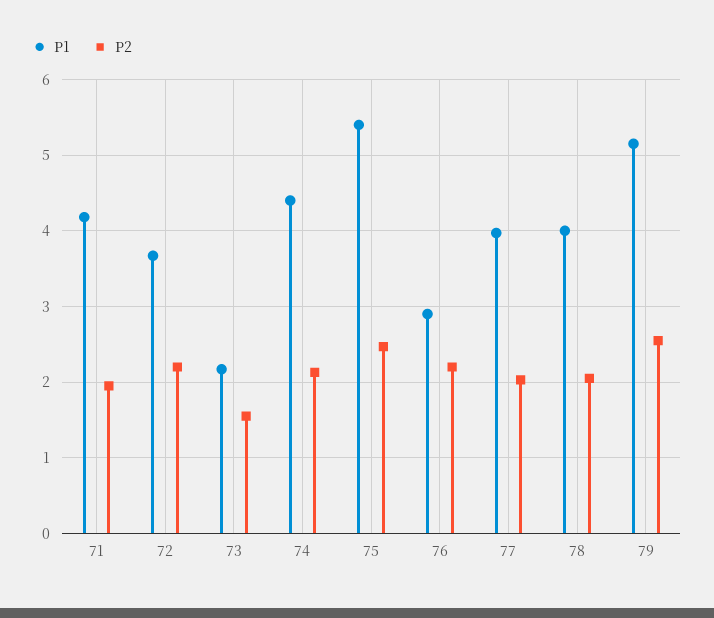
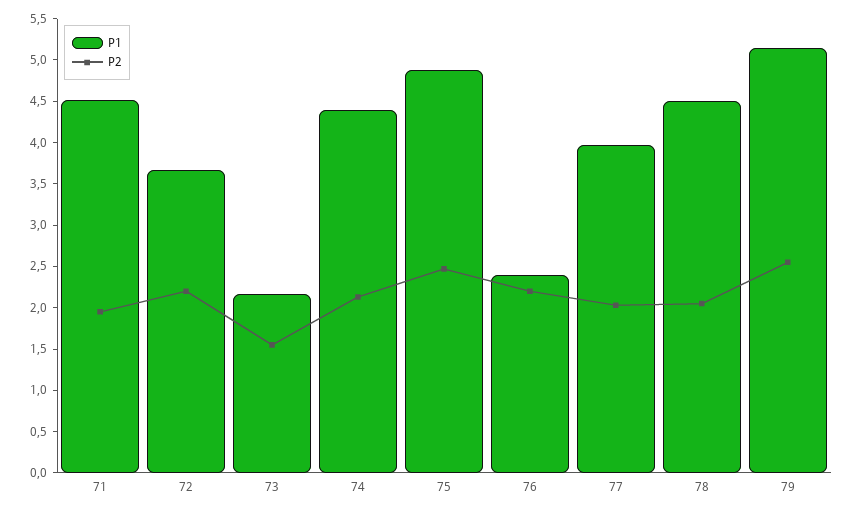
P1, 71: 4.2 -> 4.5
P1, 75: 5.4 -> 4.9
P1, 76: 2.9 -> 2.4
P1, 78: 4 -> 4.5

